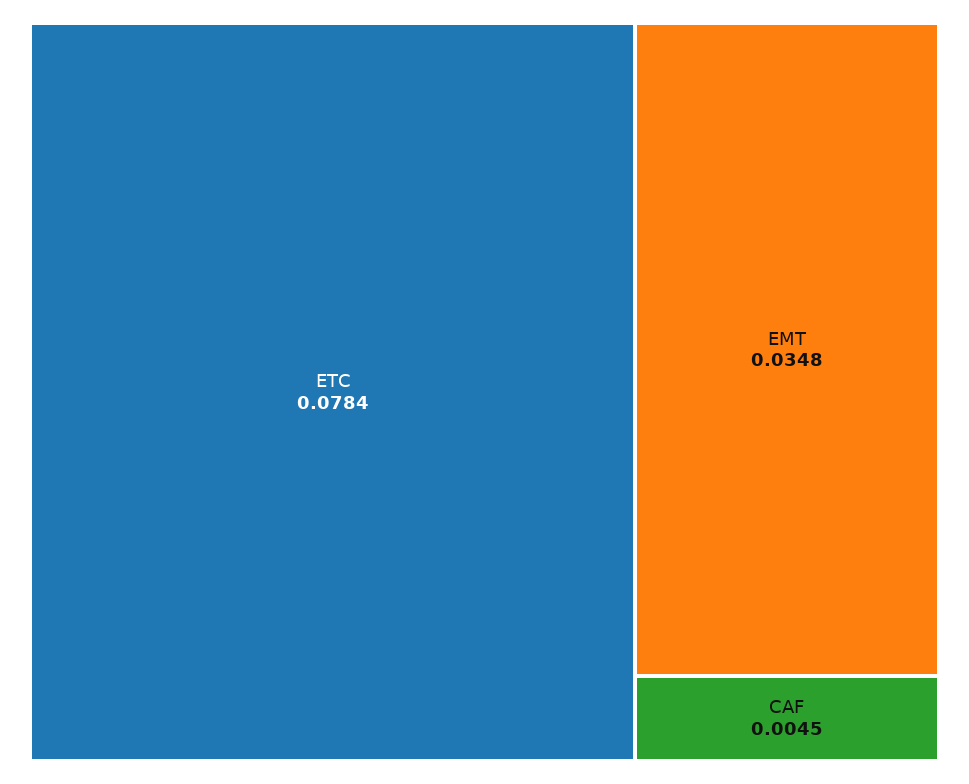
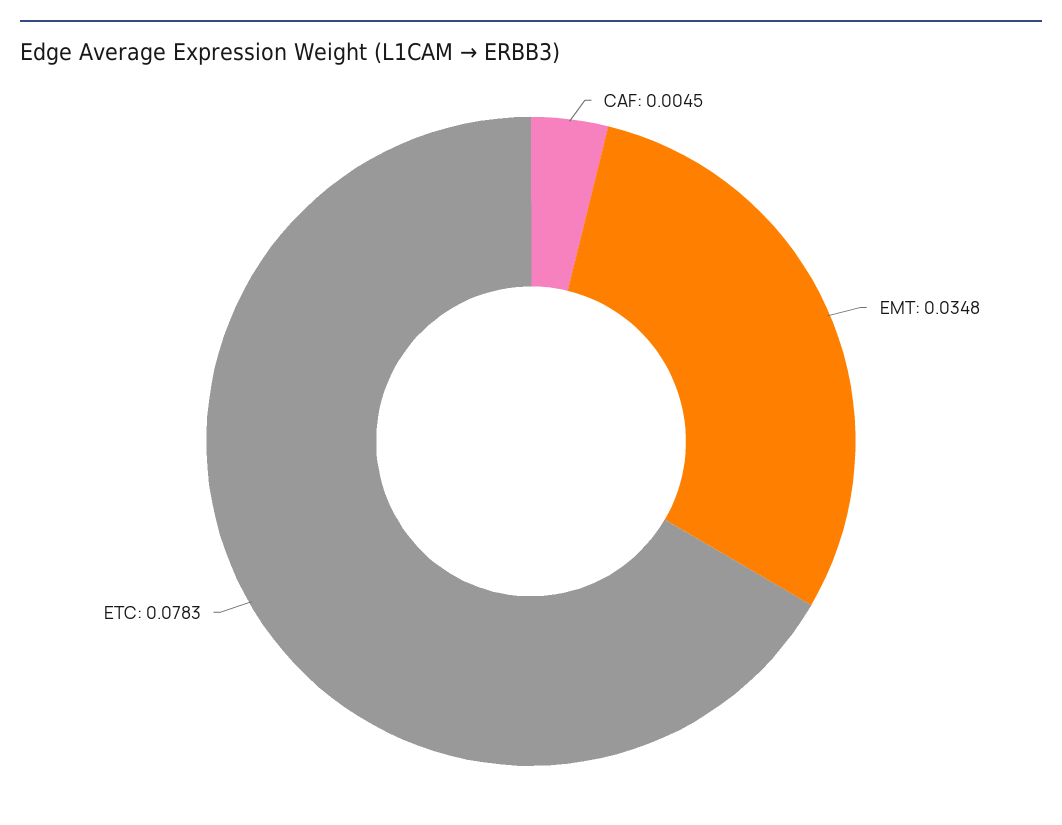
ETC: 0.0784 -> 0.0783

